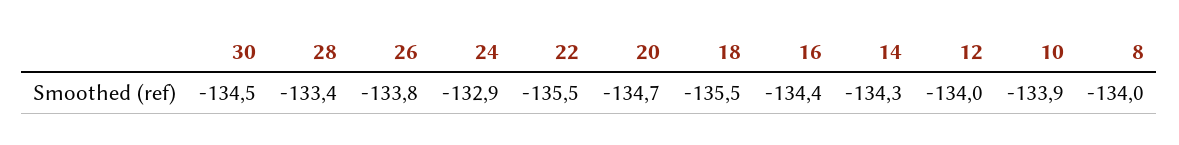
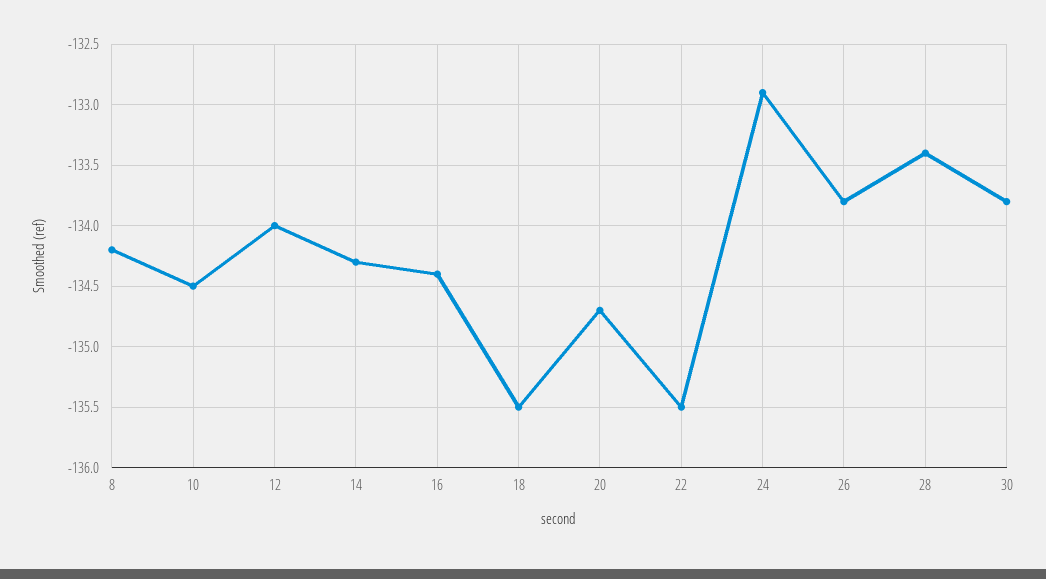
30: -134.5 -> -133.8
10: -133.9 -> -134.5
8: -134 -> -134.2

